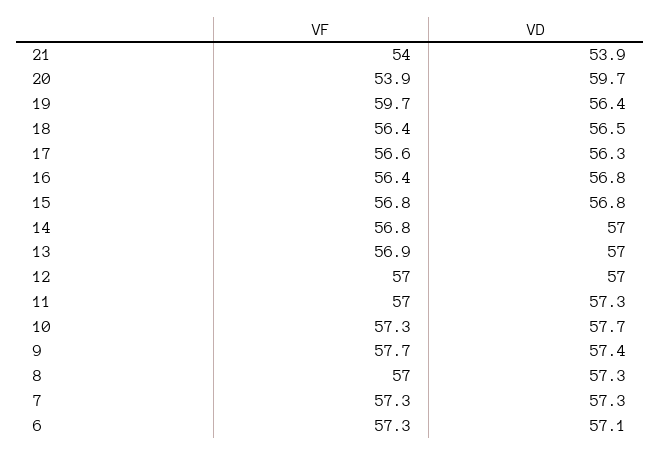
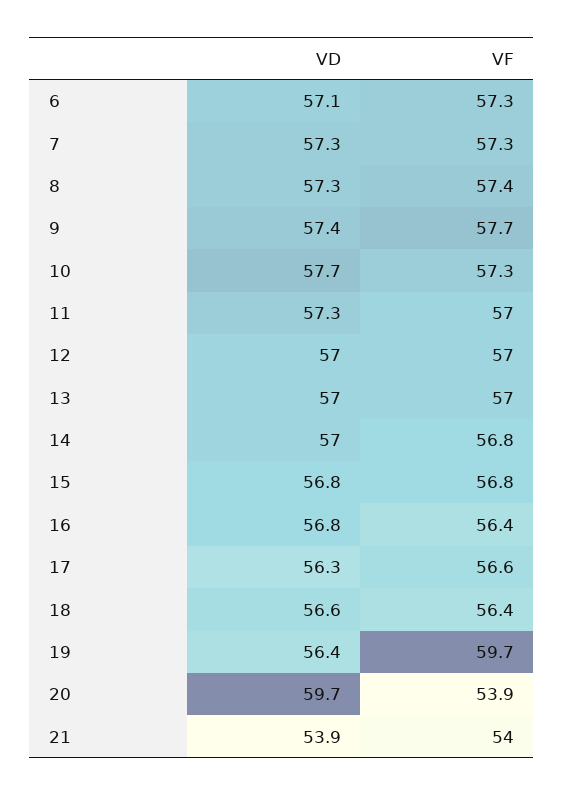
VD, 18: 56.5 -> 56.6
VF, 13: 56.9 -> 57
VF, 8: 57 -> 57.4

